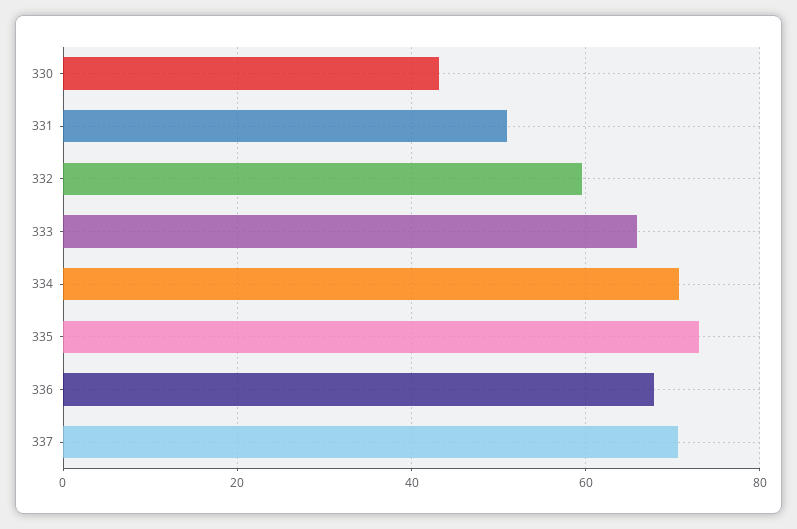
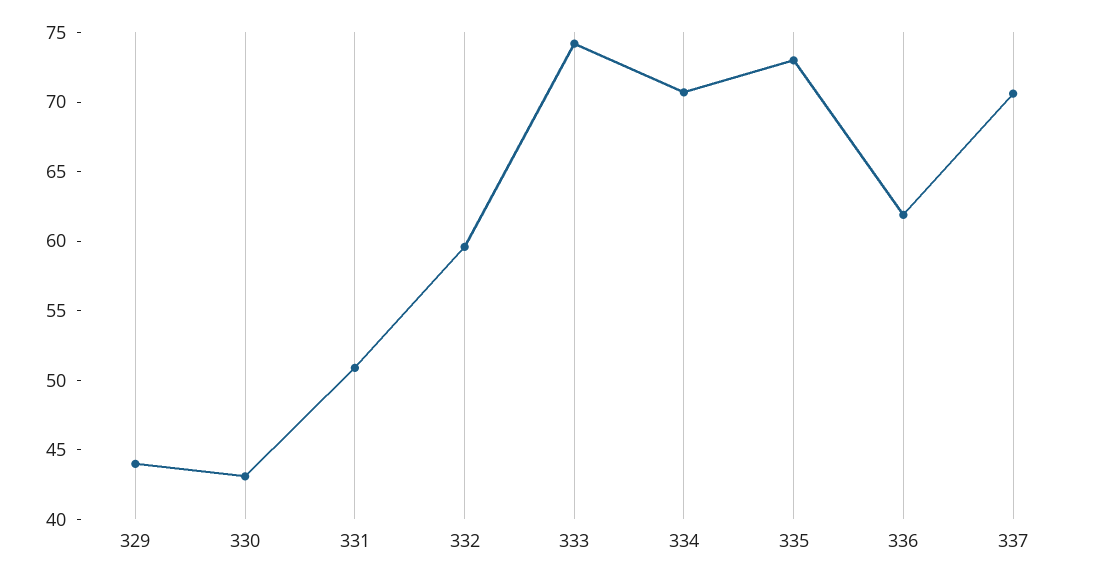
333: 66 -> 74
336: 68 -> 62
329: none -> 44

